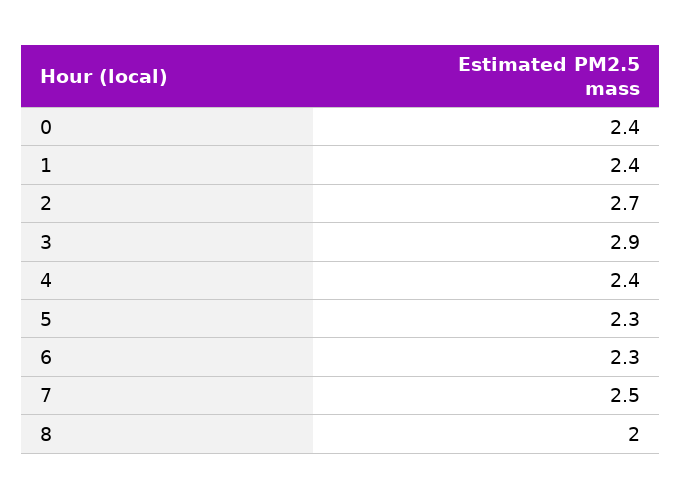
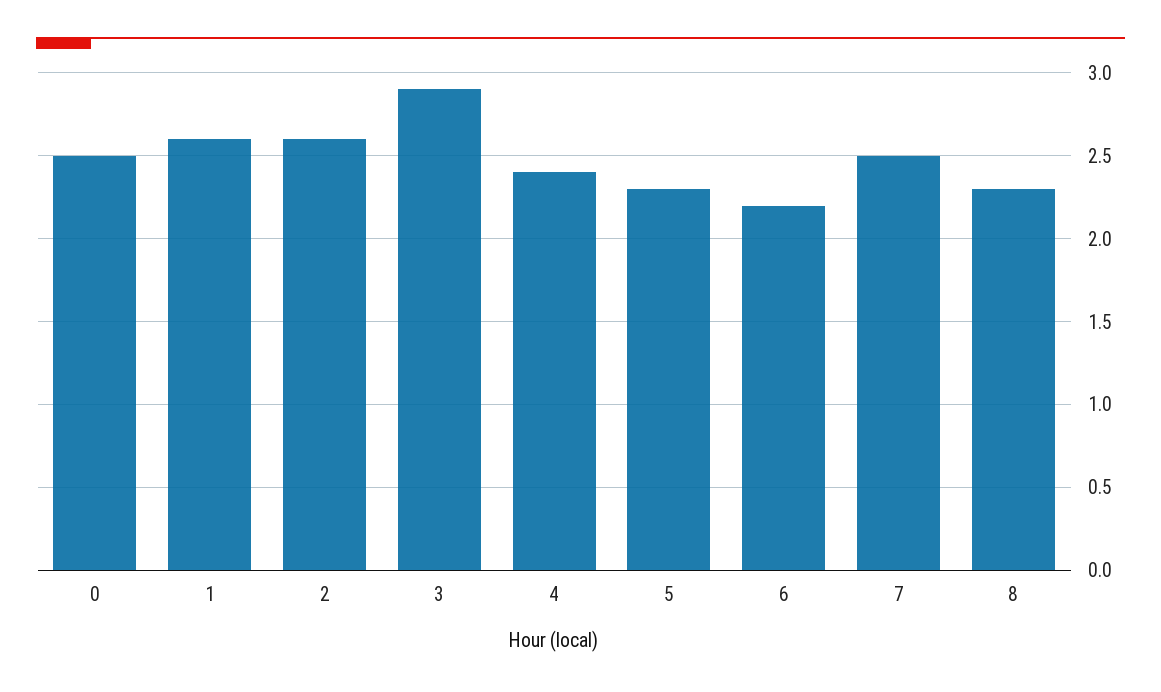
0: 2.4 -> 2.5
1: 2.4 -> 2.6
2: 2.7 -> 2.6
6: 2.3 -> 2.2
8: 2 -> 2.3

